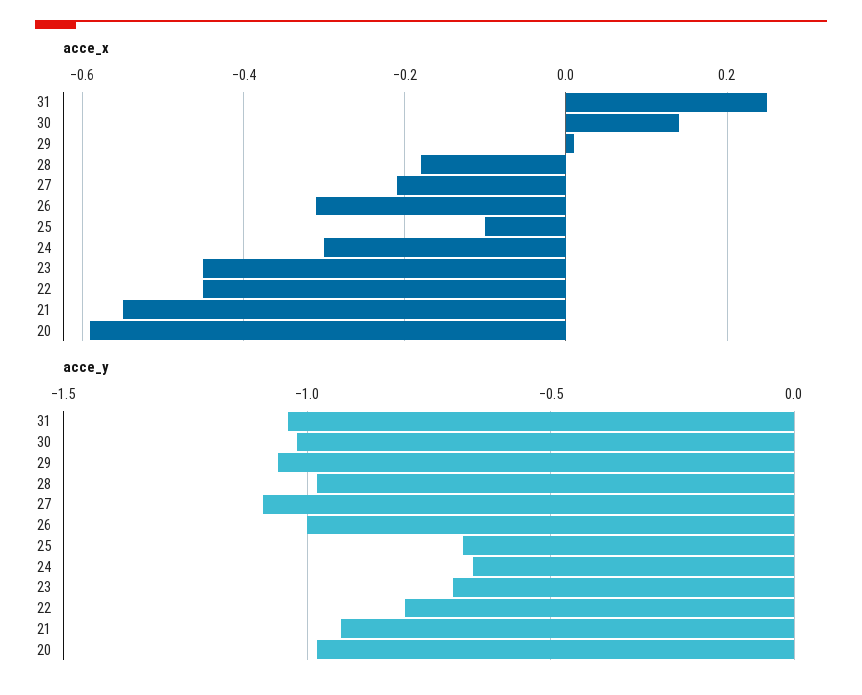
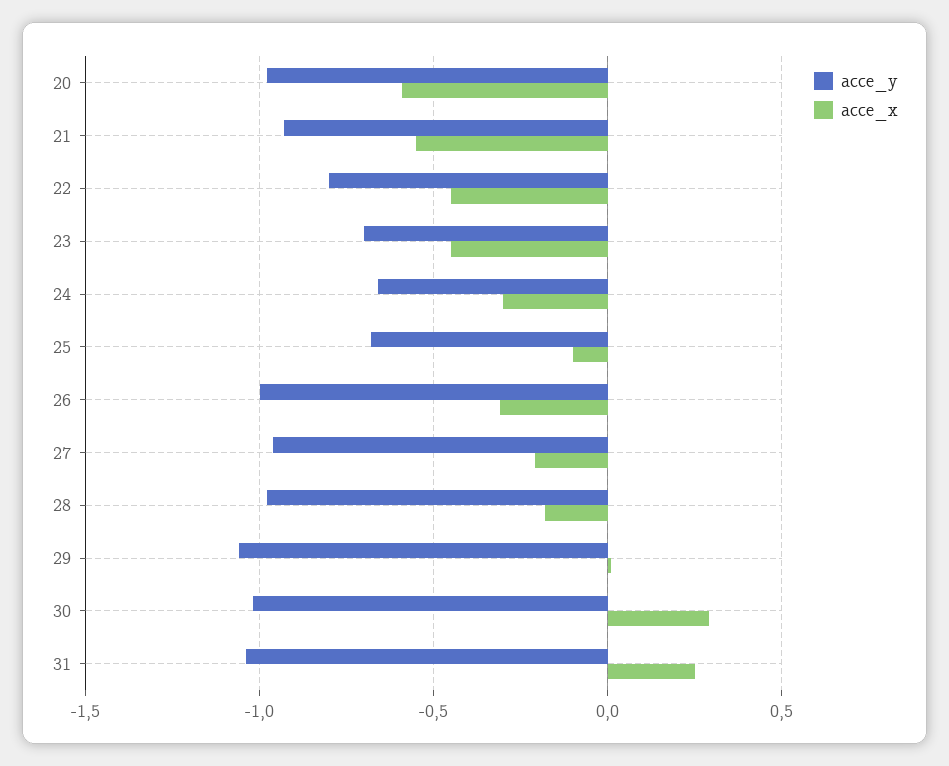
acce_x, 30: 0.15 -> 0.3
acce_y, 27: -1.1 -> -0.95

